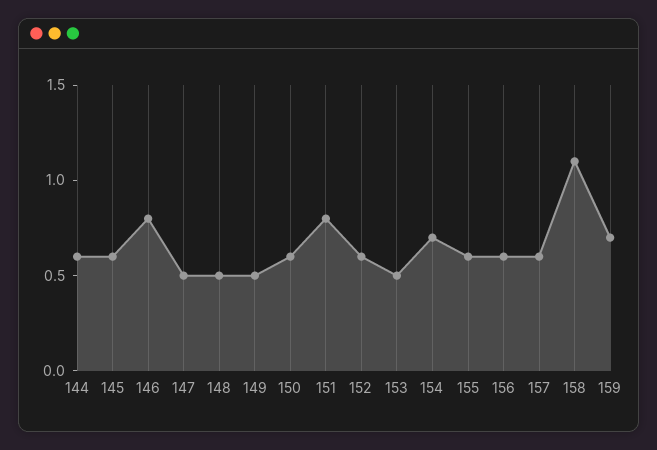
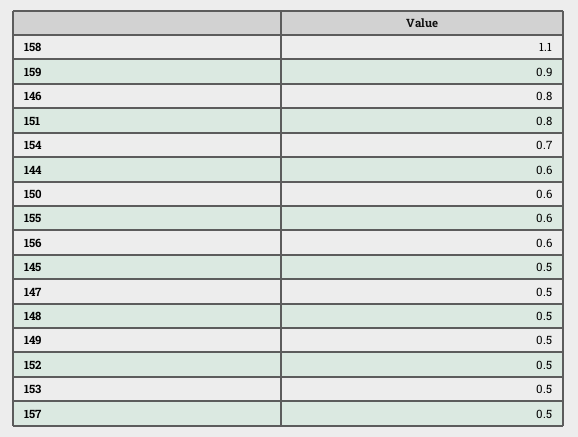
145: 0.6 -> 0.5
152: 0.6 -> 0.5
157: 0.6 -> 0.5
159: 0.7 -> 0.9

